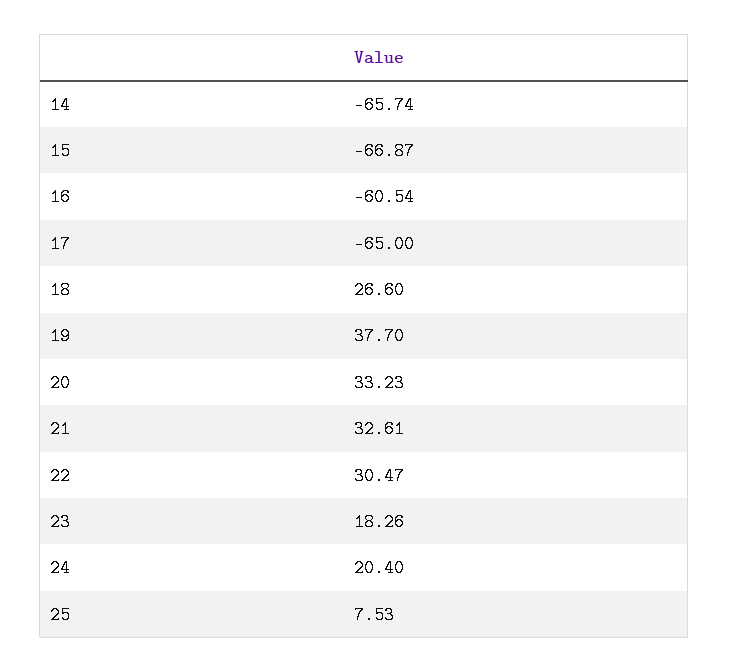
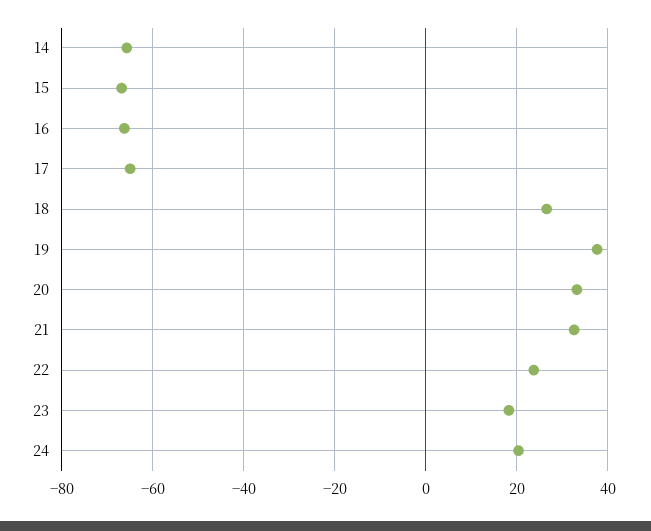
16: -60.54 -> -66
22: 30.47 -> 24
25: 7.53 -> none

